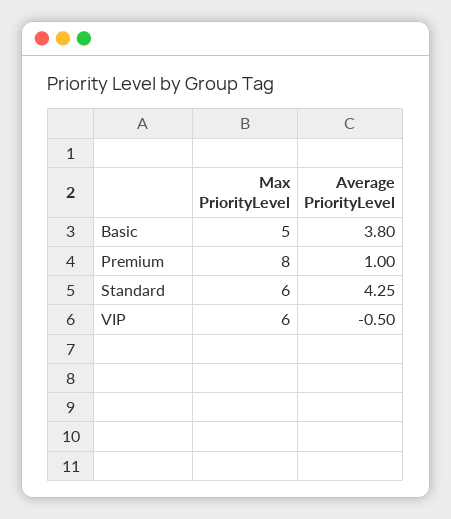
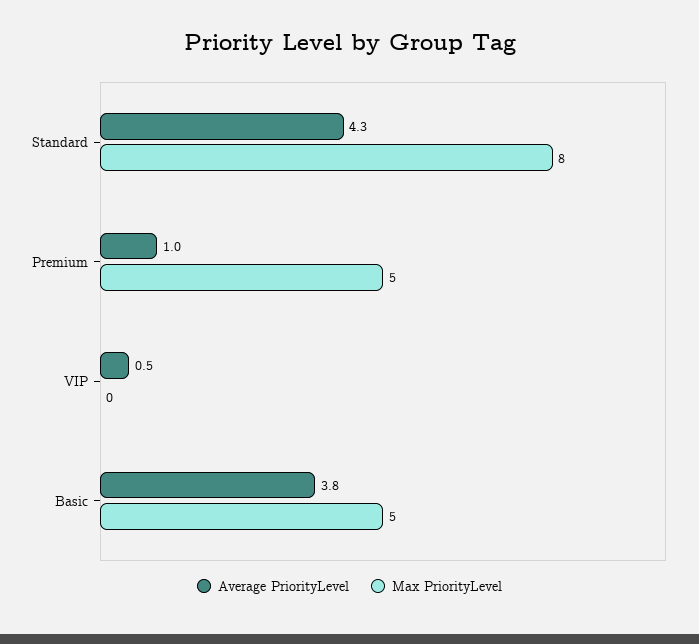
Max PriorityLevel, Premium: 8 -> 5
Max PriorityLevel, Standard: 6 -> 8
Max PriorityLevel, VIP: 6 -> 0
Average PriorityLevel, VIP: -0.5 -> 0.5

